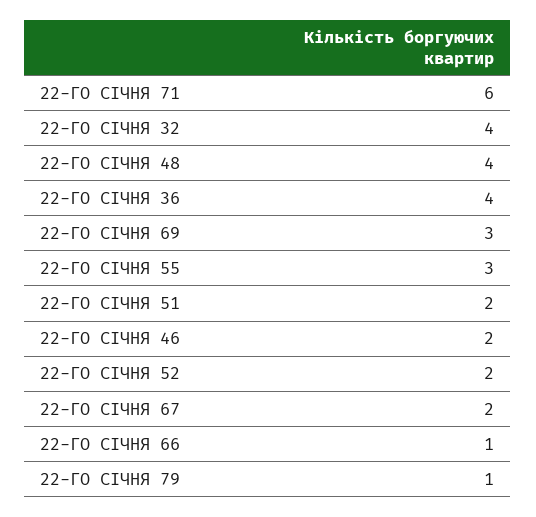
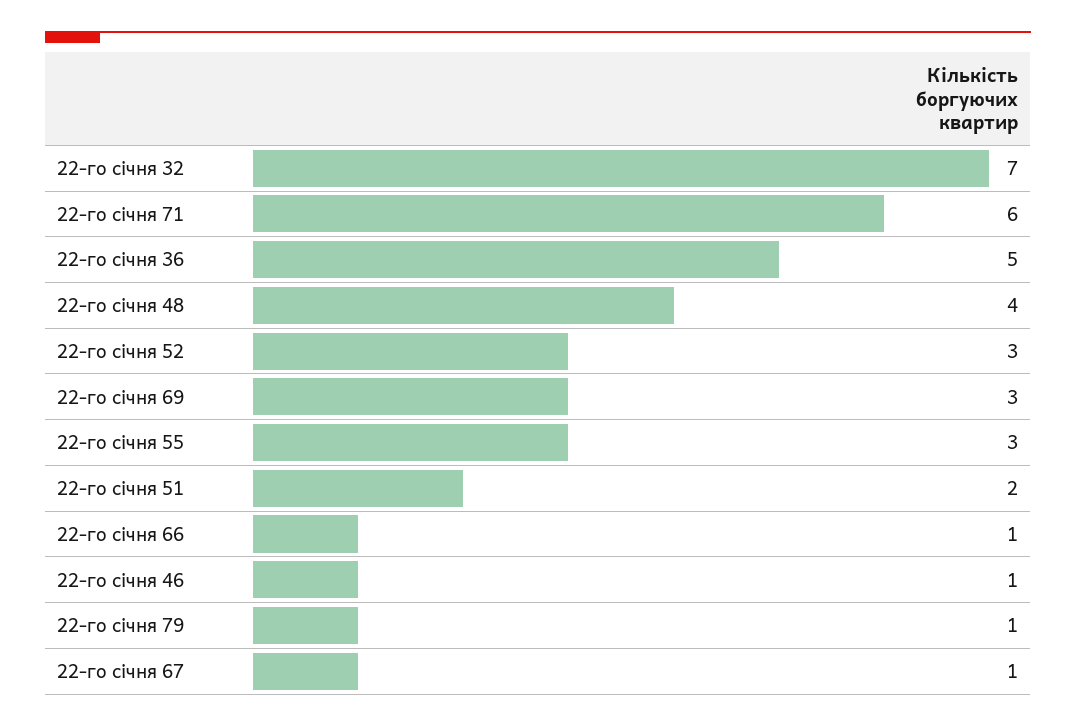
22-ГО СІЧНЯ 32: 4 -> 7
22-ГО СІЧНЯ 36: 4 -> 5
22-ГО СІЧНЯ 46: 2 -> 1
22-ГО СІЧНЯ 52: 2 -> 3
22-ГО СІЧНЯ 67: 2 -> 1

